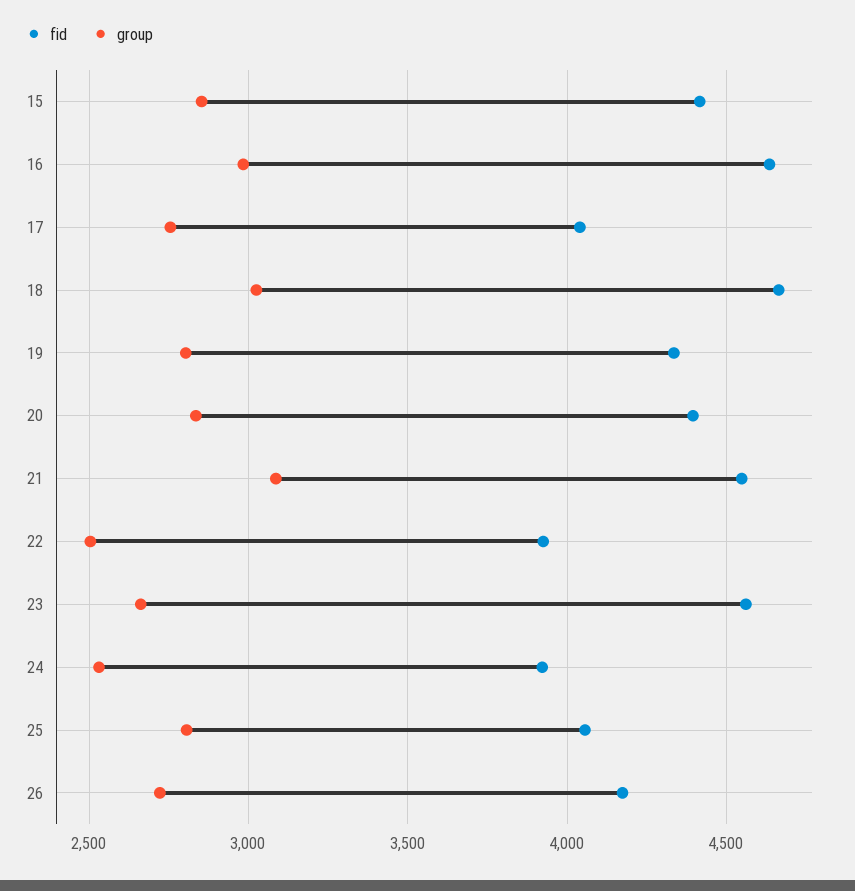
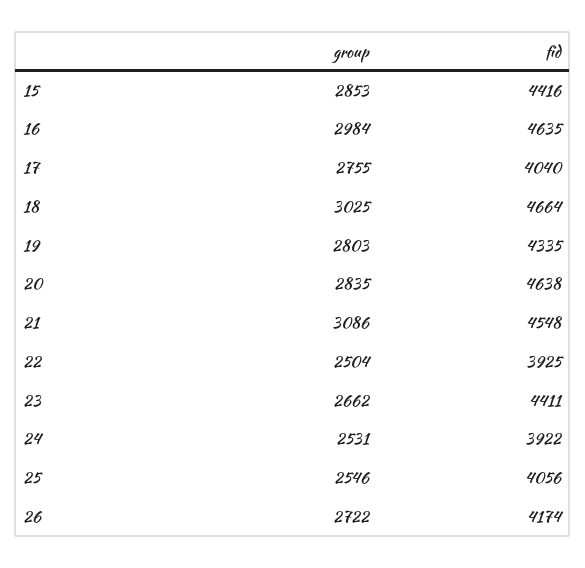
fid, 20: 4400 -> 4638
fid, 23: 4550 -> 4411
group, 25: 2800 -> 2546

